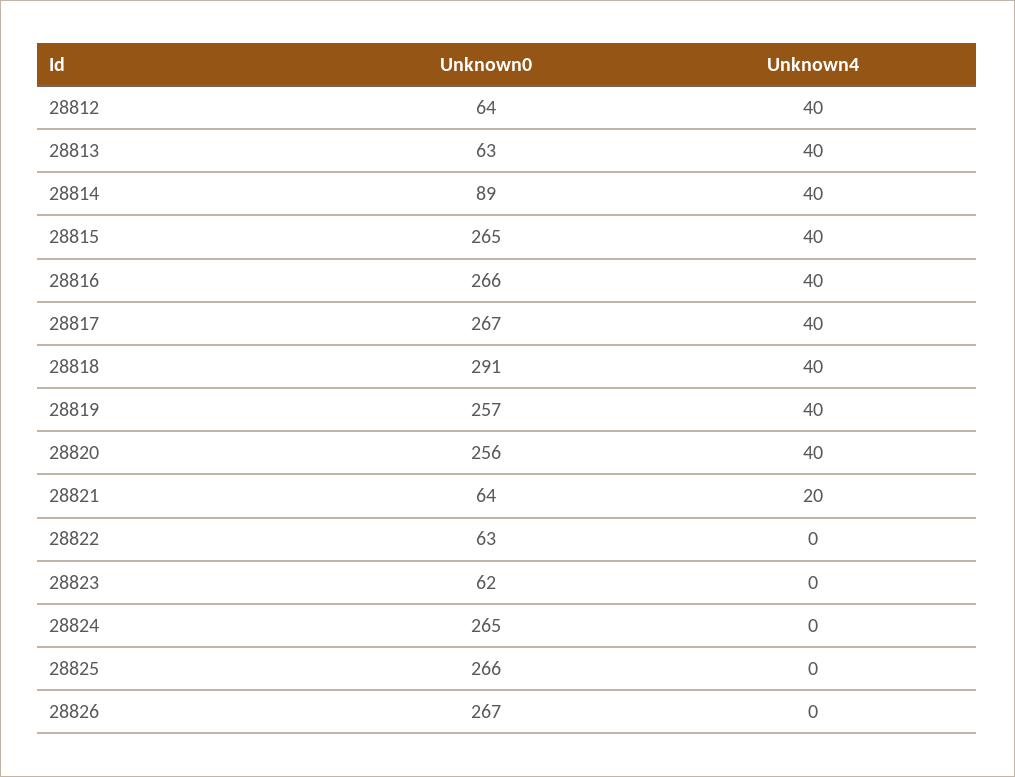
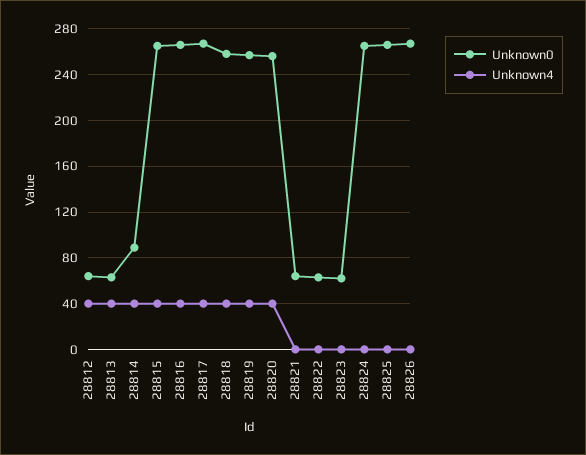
Unknown0, 28818: 291 -> 260
Unknown4, 28821: 20 -> 0

